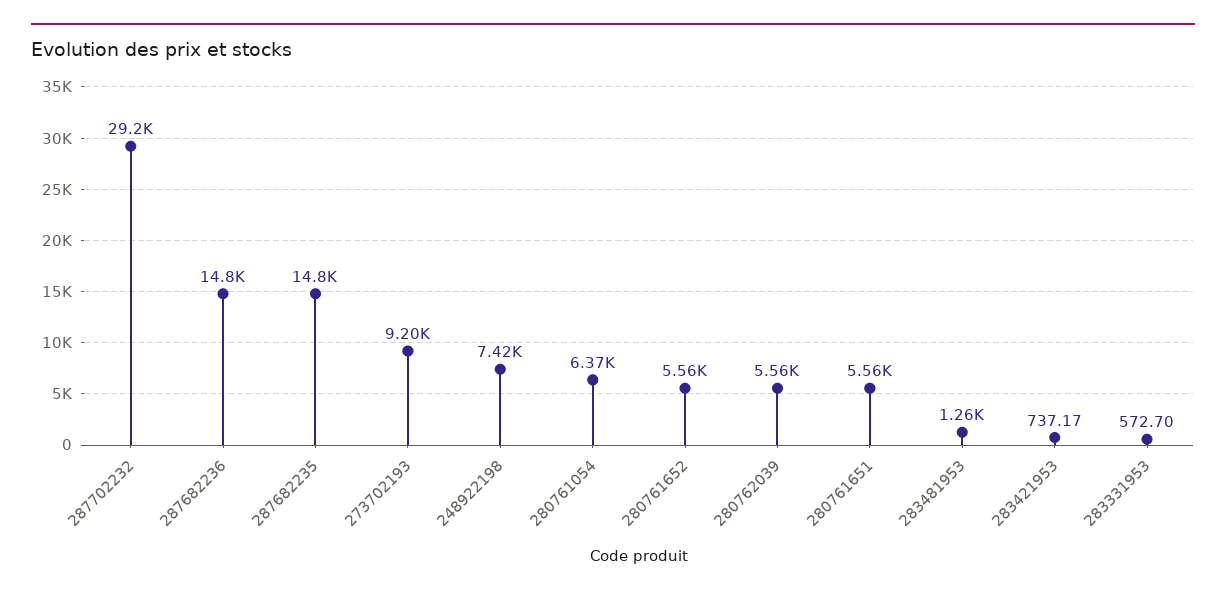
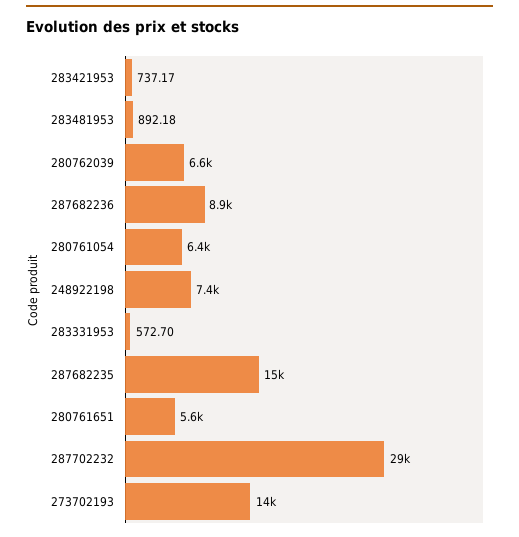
287682236: 14800 -> 8900
273702193: 9200 -> 14000
280761652: 5560 -> none
280762039: 5560 -> 6600
283481953: 1260 -> 892.18

